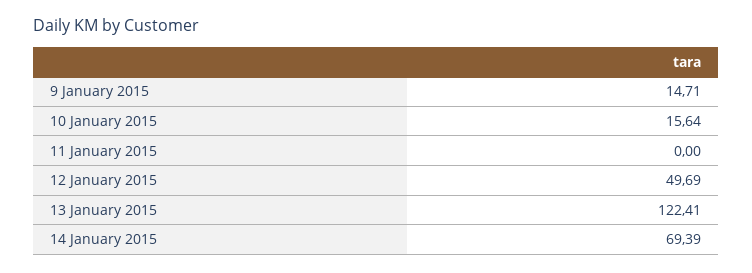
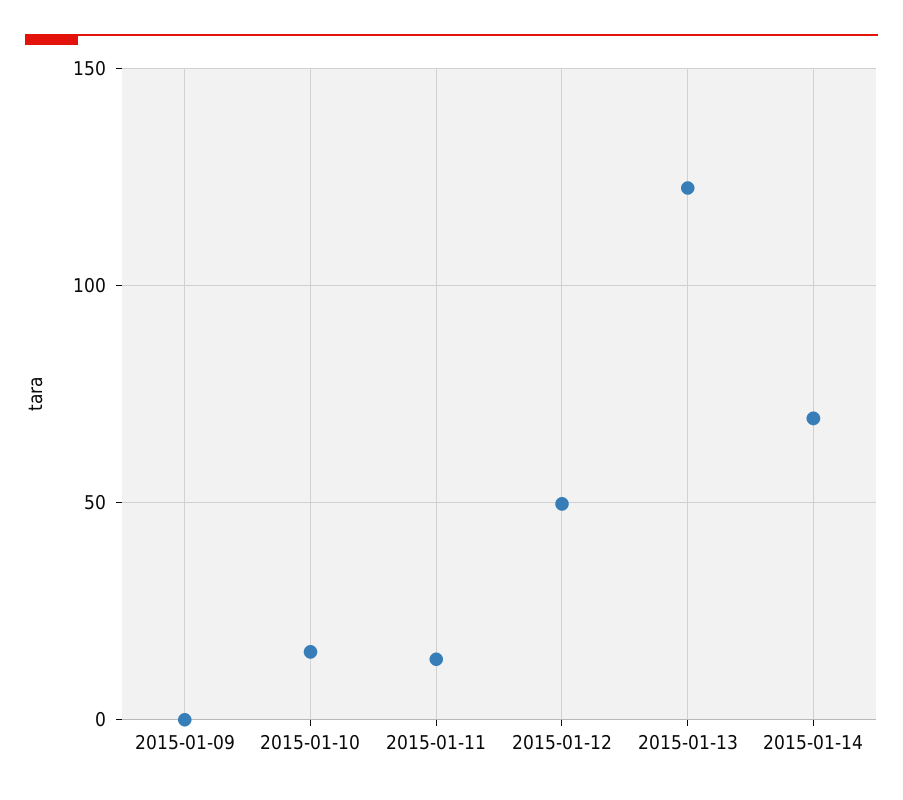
9 January 2015: 14.71 -> 0
11 January 2015: 0 -> 15

